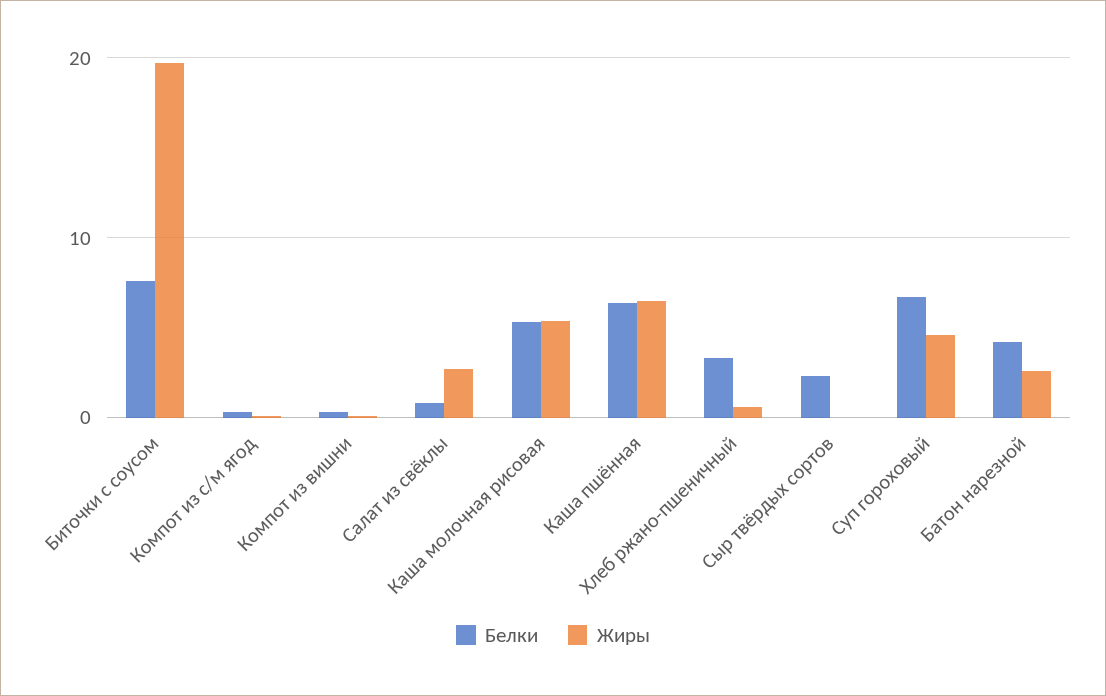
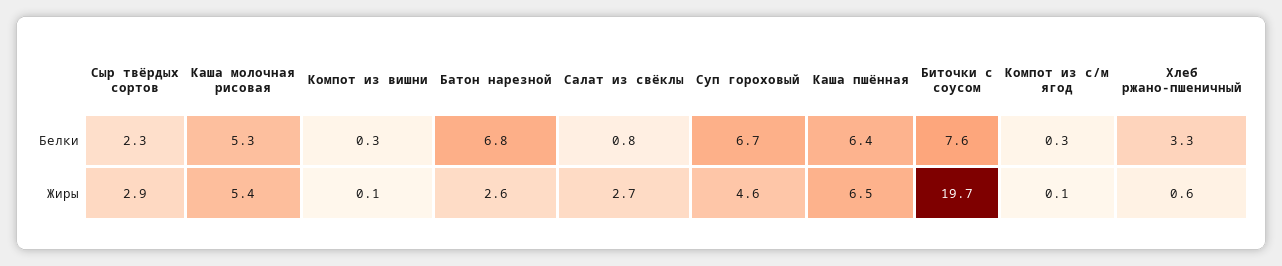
Жиры, Сыр твёрдых сортов: 0 -> 2.9
Белки, Батон нарезной: 4 -> 6.8

